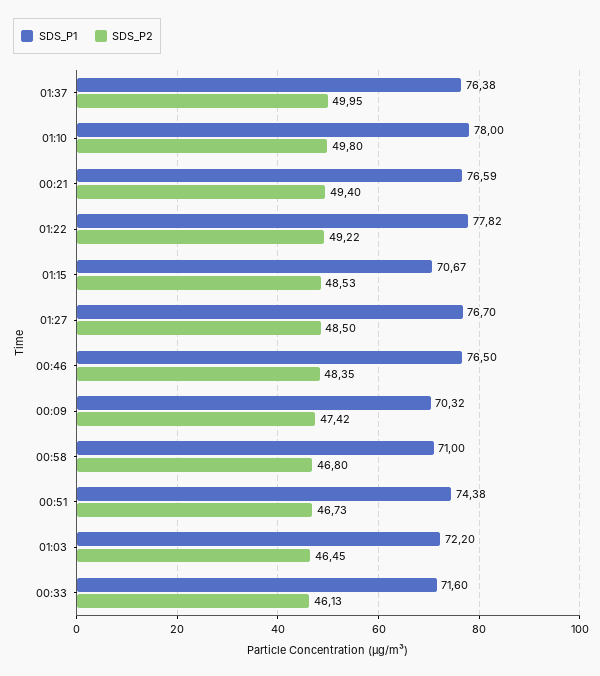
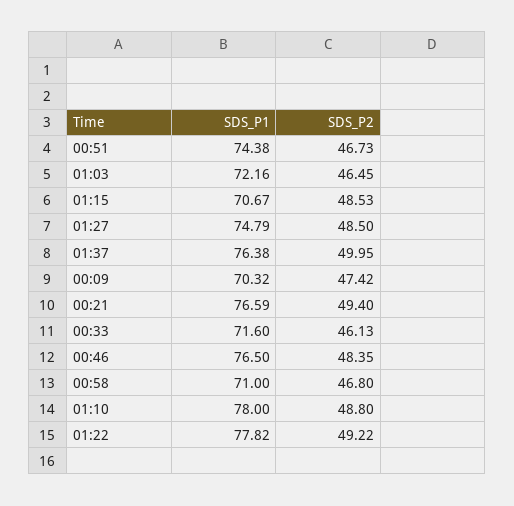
SDS_P2, 01:10: 49.8 -> 48.8
SDS_P1, 01:27: 76.7 -> 74.79
SDS_P1, 01:03: 72.2 -> 72.16

